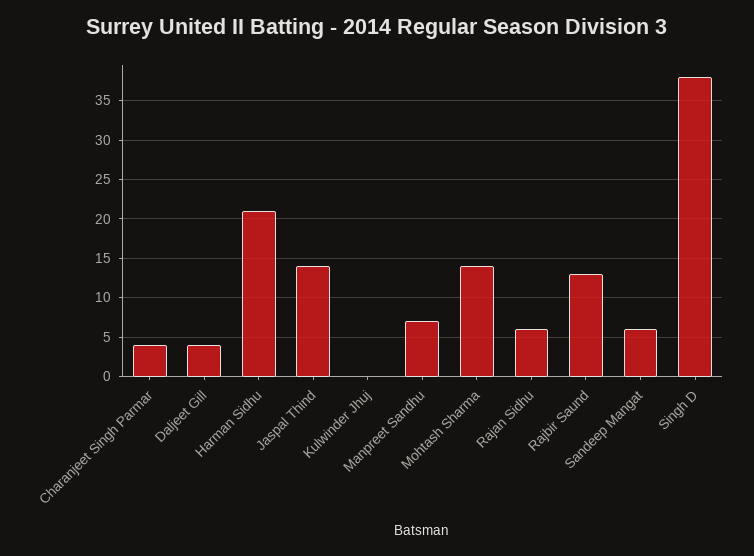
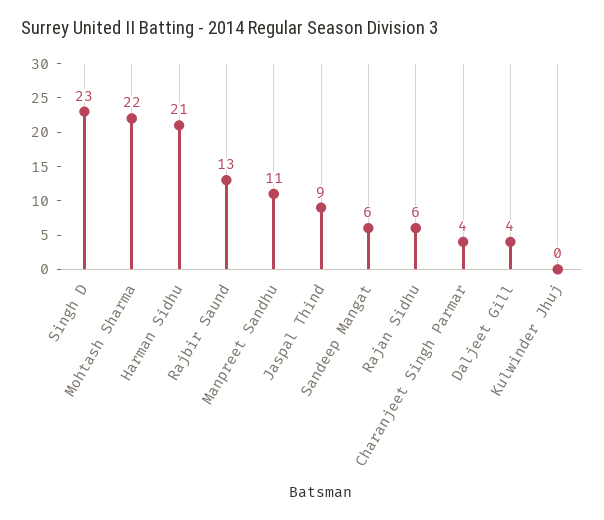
Jaspal Thind: 14 -> 9
Manpreet Sandhu: 7 -> 11
Mohtash Sharma: 14 -> 22
Singh D: 38 -> 23

